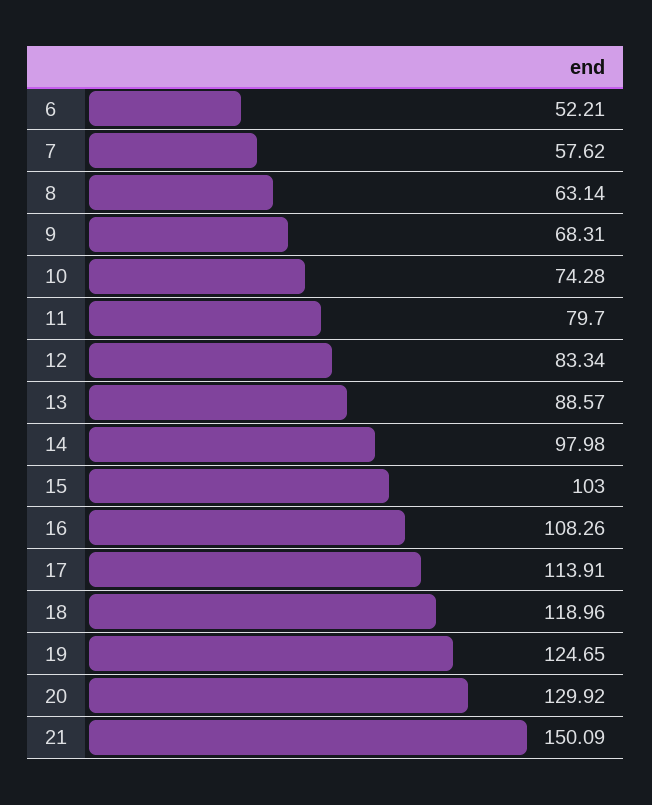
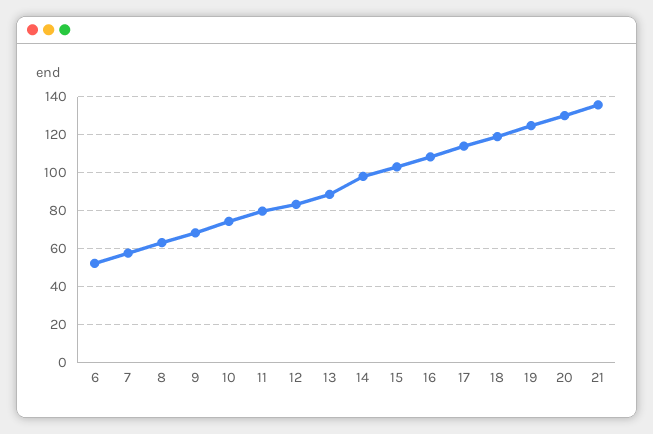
21: 150.09 -> 135

